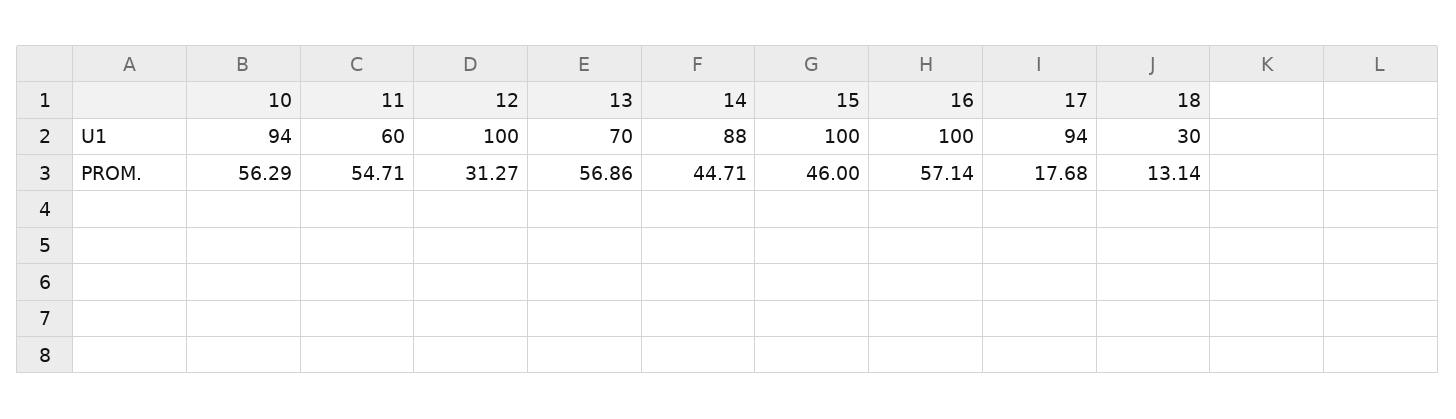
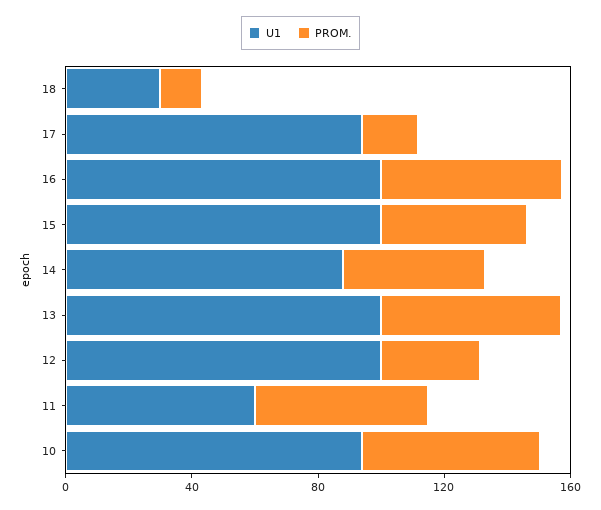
U1, 13: 70 -> 100

